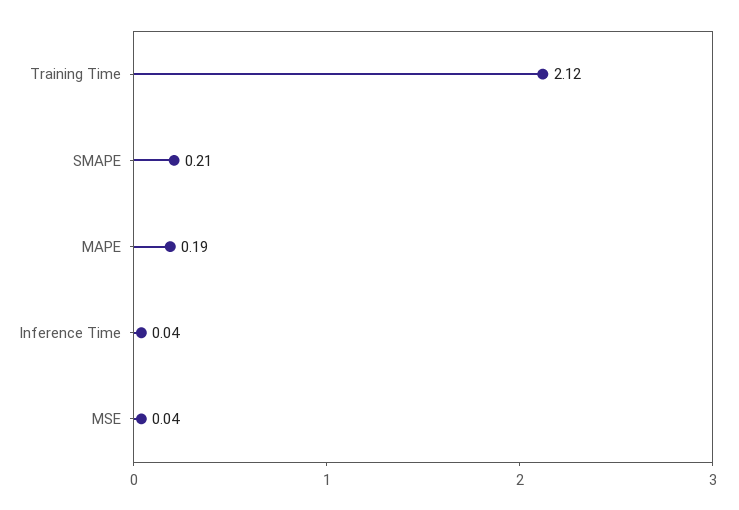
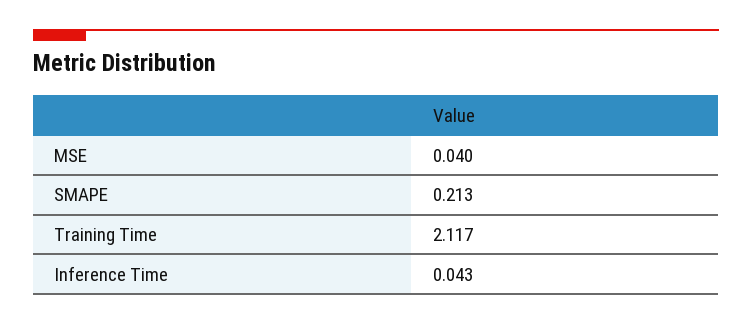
MAPE: 0.19 -> none

